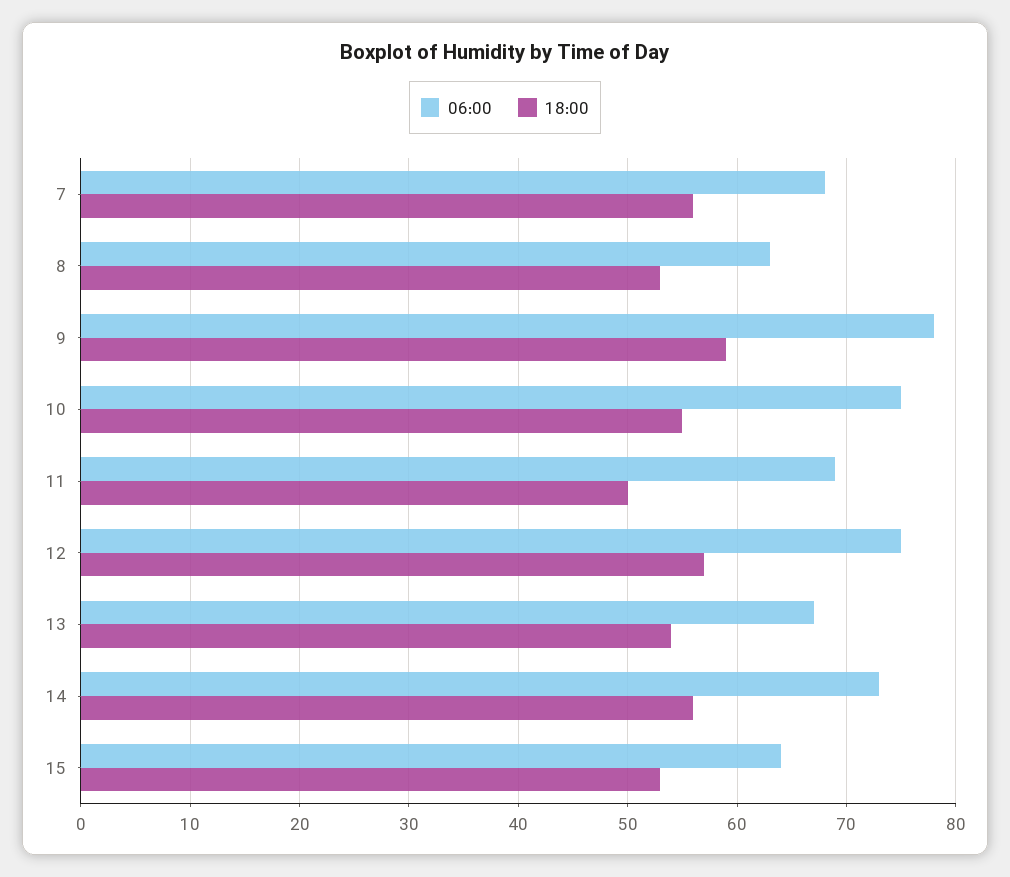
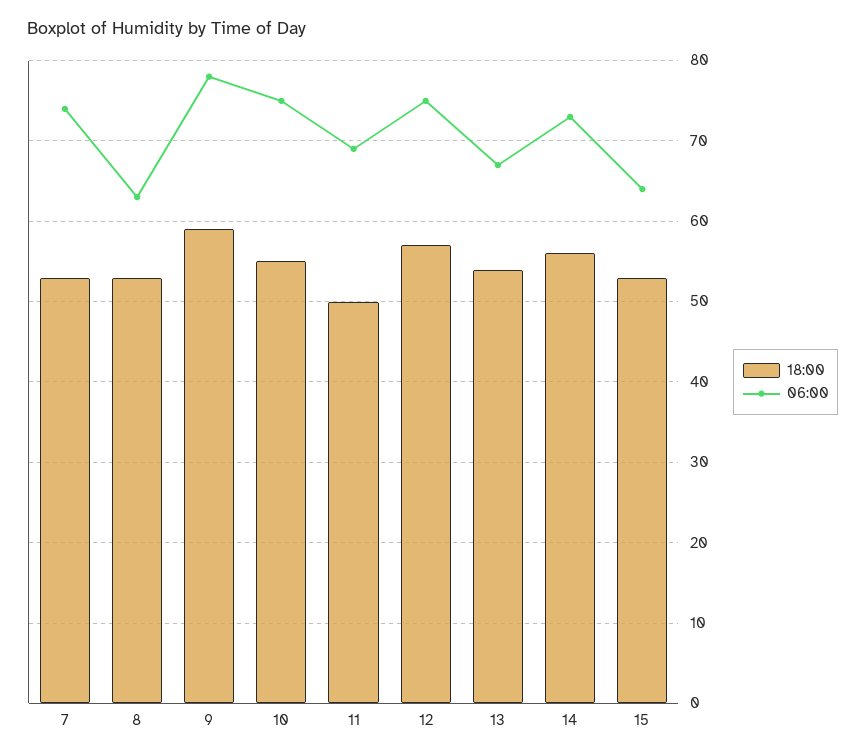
06:00, 7: 68 -> 74
18:00, 7: 56 -> 53

